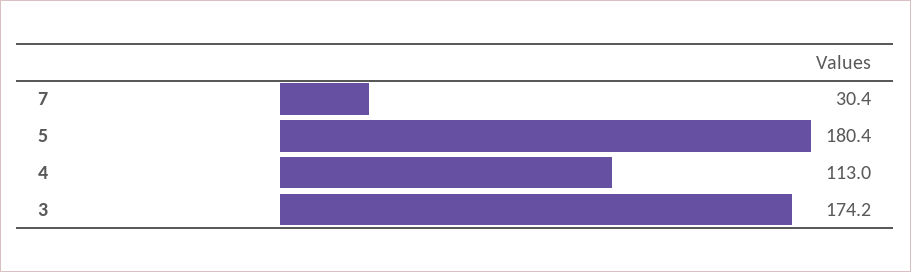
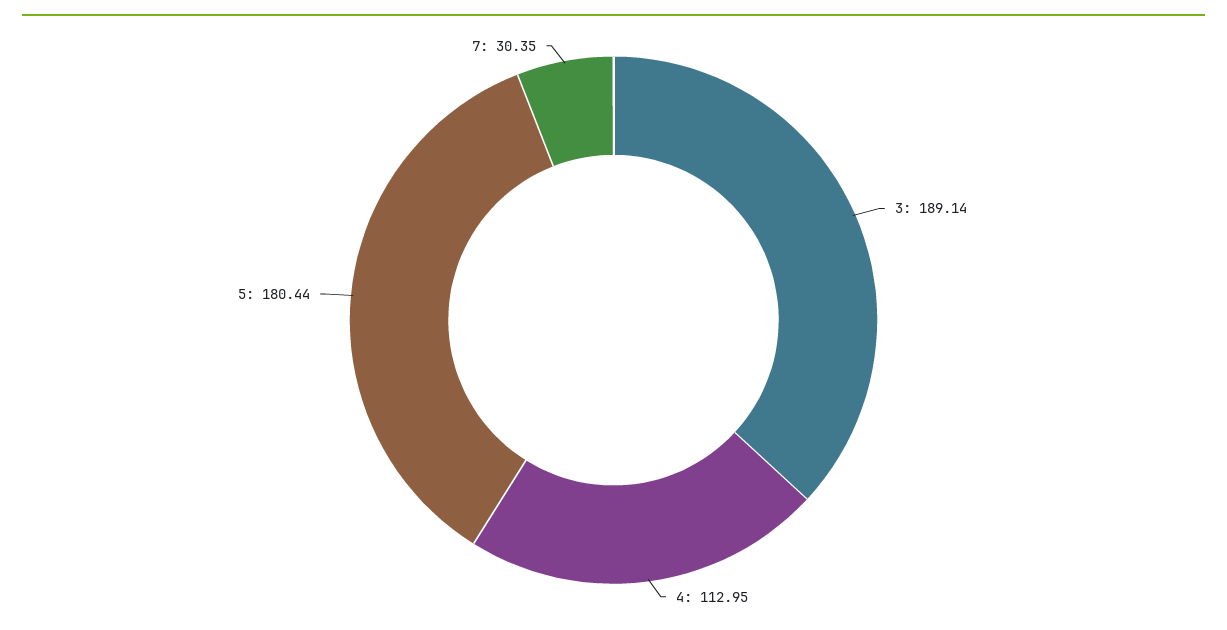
3: 174.2 -> 189.14

